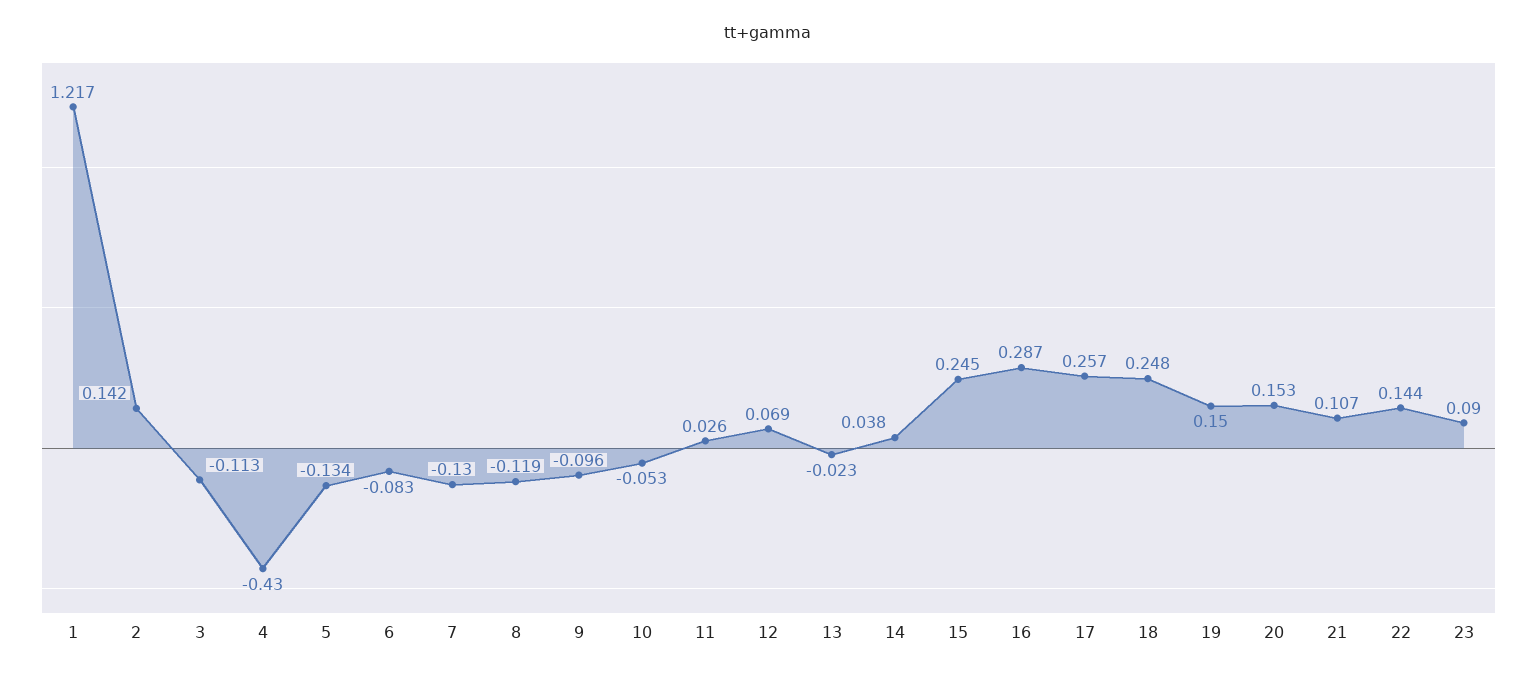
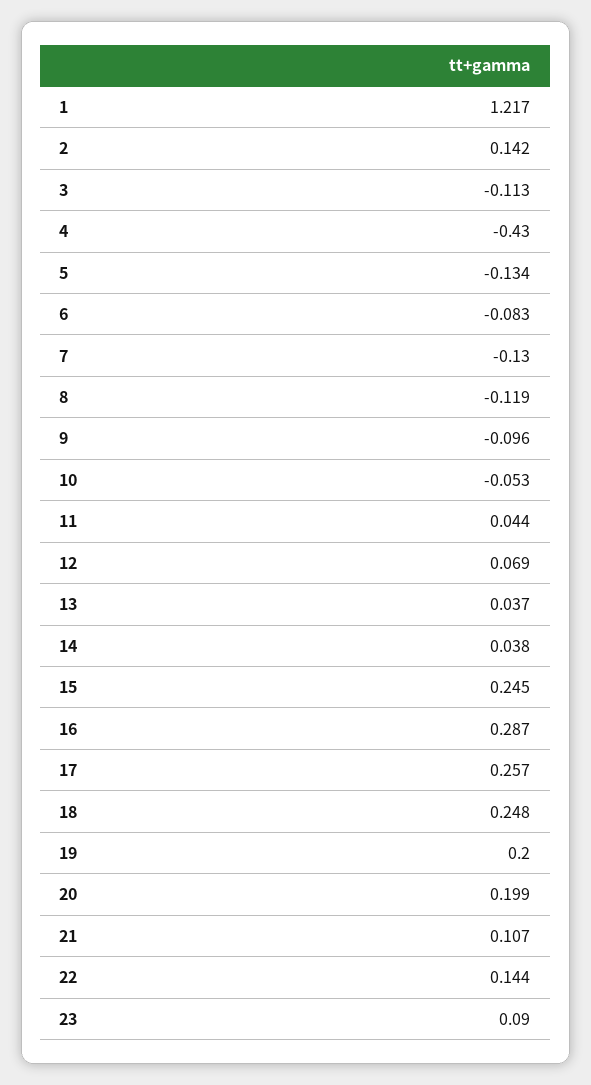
11: 0.026 -> 0.044
13: -0.023 -> 0.037
19: 0.15 -> 0.2
20: 0.153 -> 0.199

